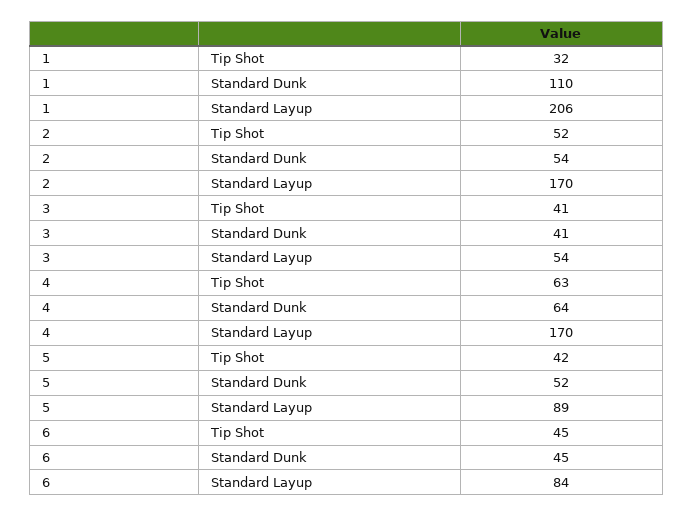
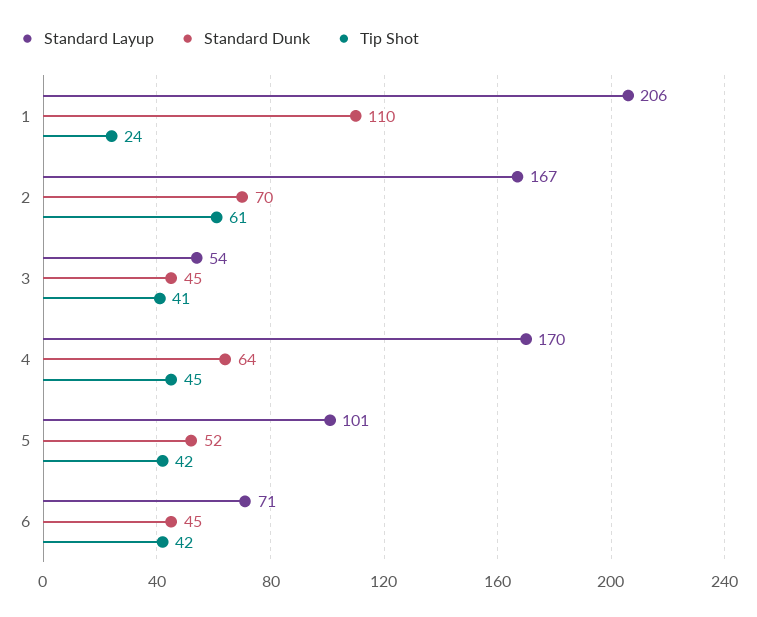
Tip Shot, 1: 32 -> 24
Tip Shot, 2: 52 -> 61
Standard Dunk, 2: 54 -> 70
Standard Layup, 2: 170 -> 167
Standard Dunk, 3: 41 -> 45
Tip Shot, 4: 63 -> 45
Standard Layup, 5: 89 -> 101
Tip Shot, 6: 45 -> 42
Standard Layup, 6: 84 -> 71

